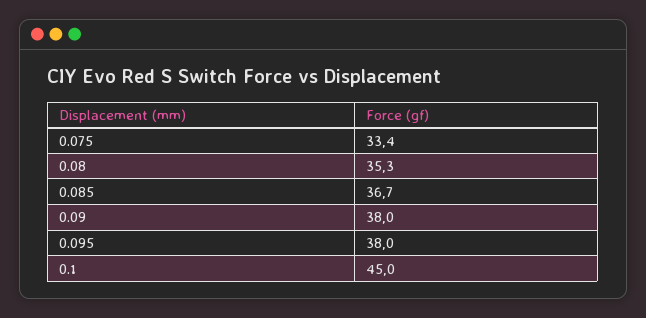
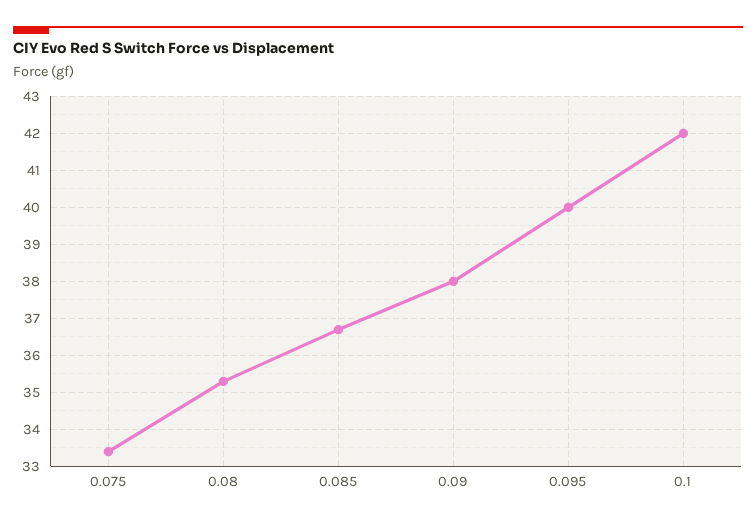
0.095: 38 -> 40
0.1: 45 -> 42

